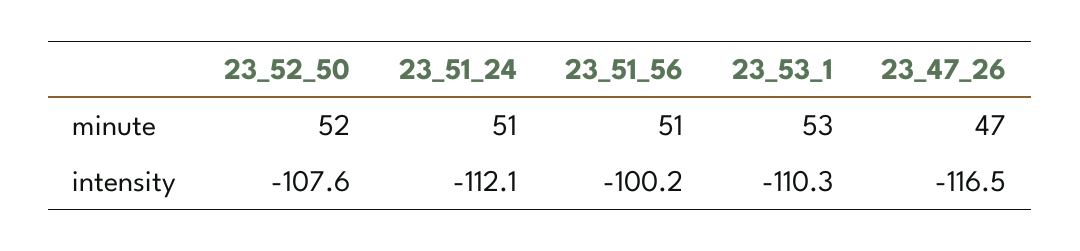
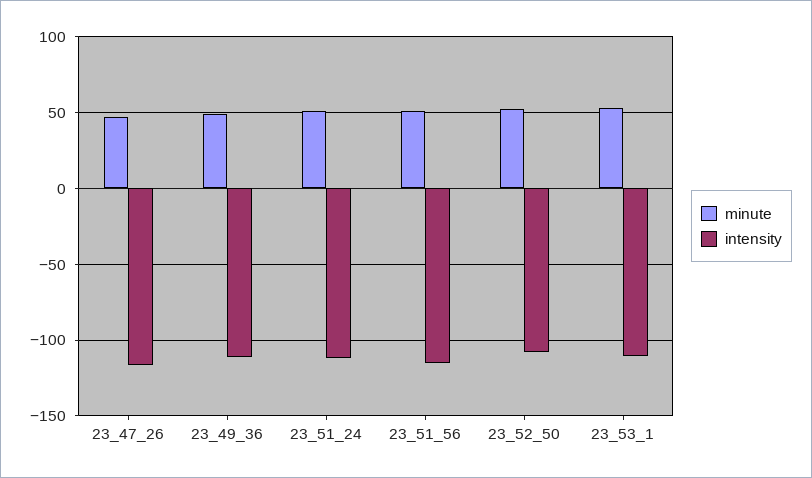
intensity, 23_51_56: -100.2 -> -115
minute, 23_49_36: none -> 50
intensity, 23_49_36: none -> -110

